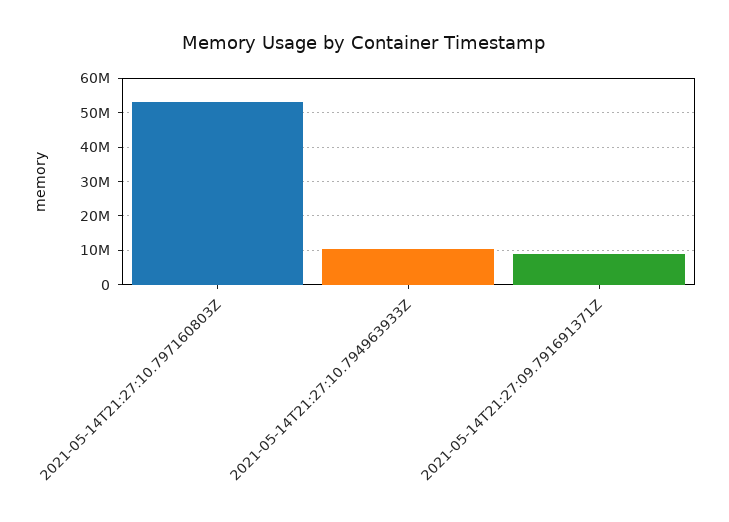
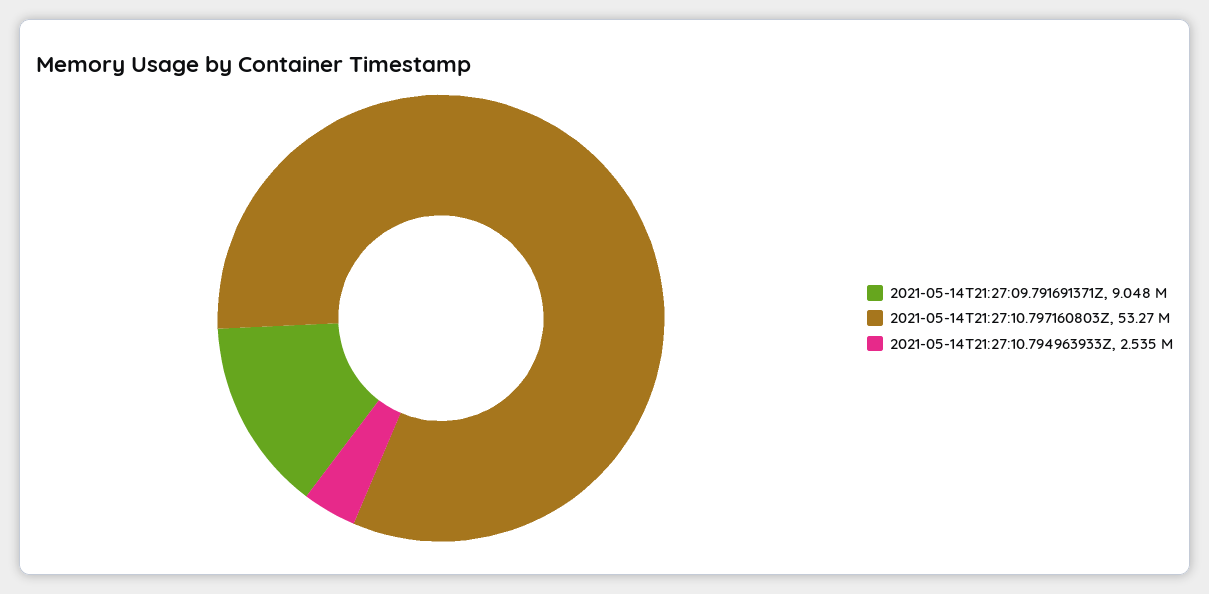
2021-05-14T21:27:10.794963933Z: 10000000 -> 2535000

